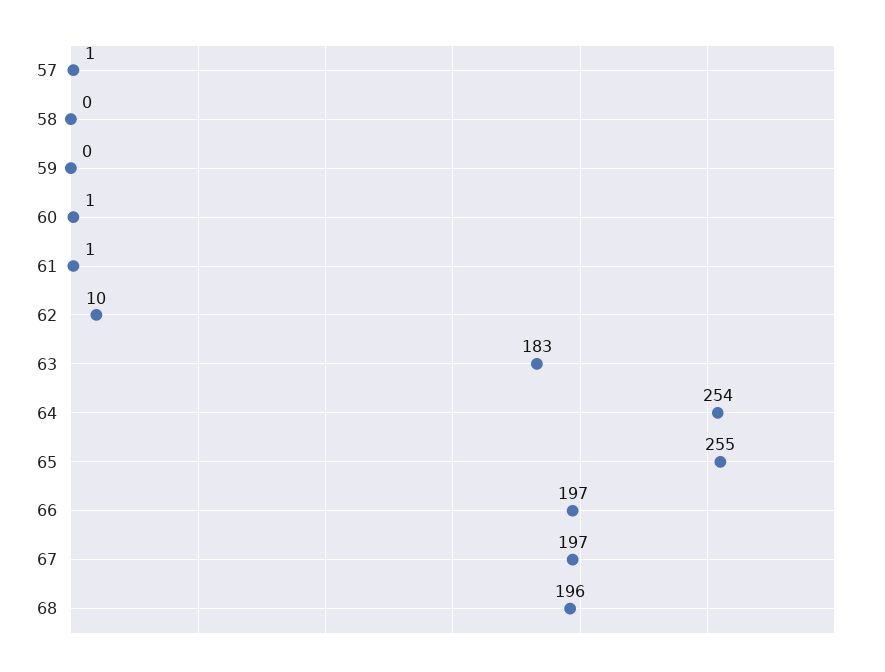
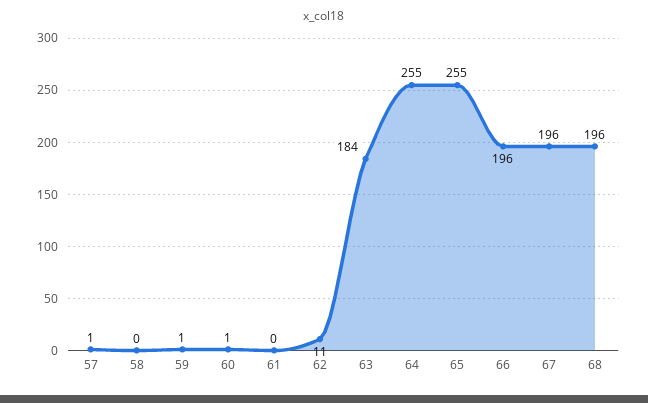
59: 0 -> 1
61: 1 -> 0
62: 10 -> 11
63: 183 -> 184
64: 254 -> 255
66: 197 -> 196
67: 197 -> 196

